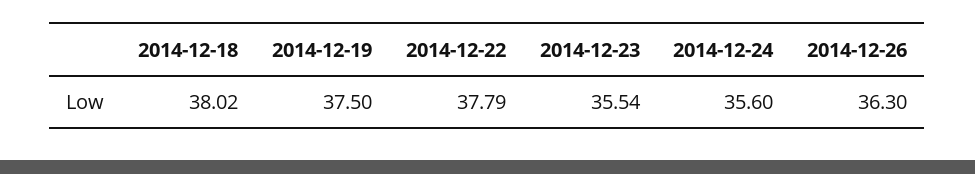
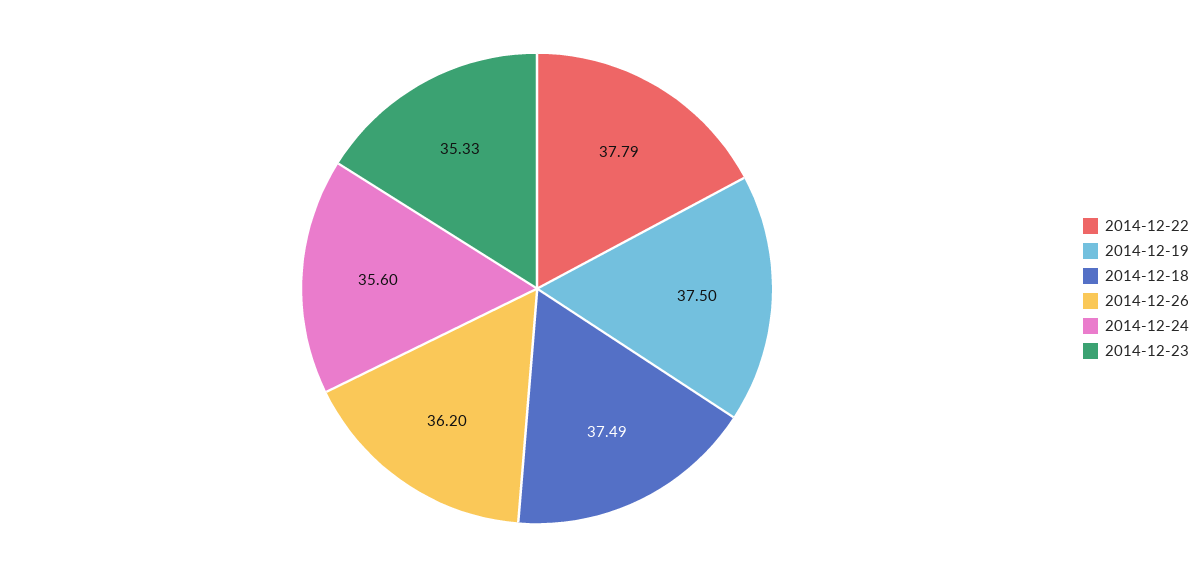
2014-12-18: 38.02 -> 37.49
2014-12-23: 35.54 -> 35.33
2014-12-26: 36.3 -> 36.2

